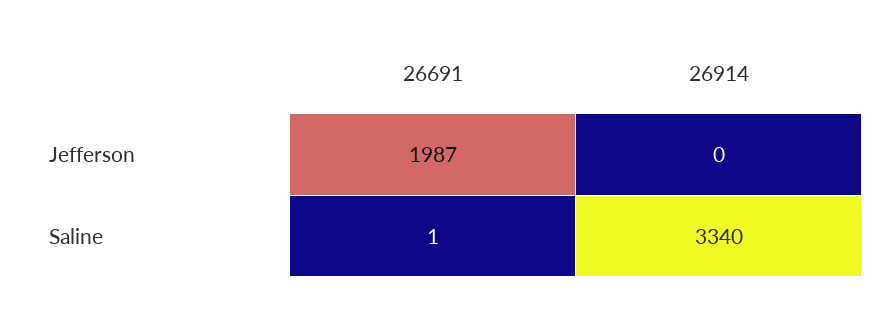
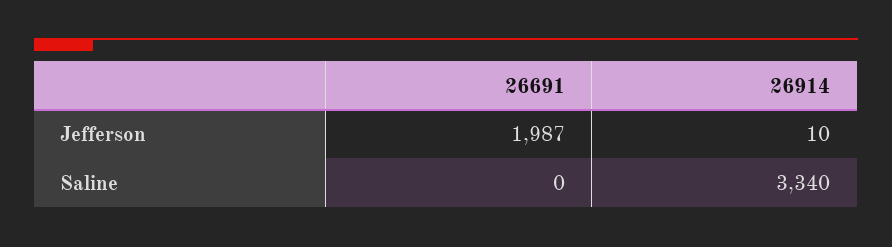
26914, Jefferson: 0 -> 10
26691, Saline: 1 -> 0

